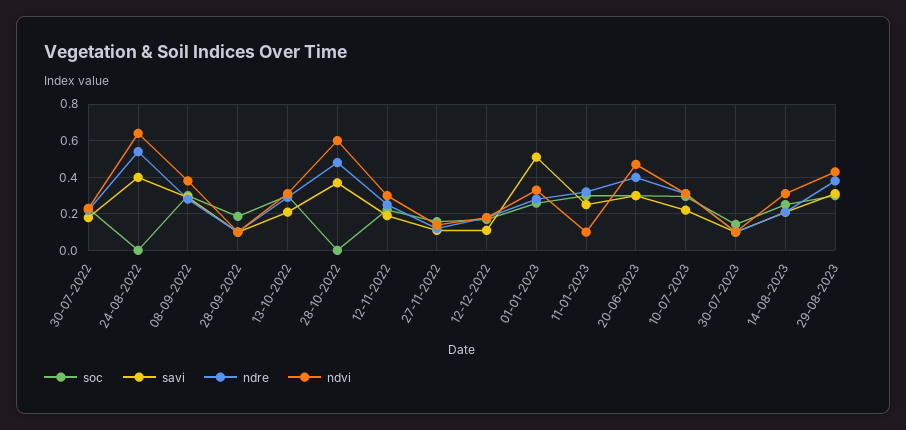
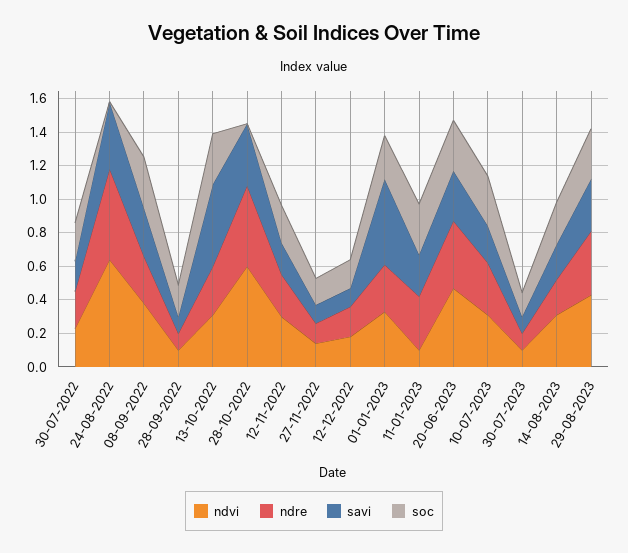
savi, 13-10-2022: 0.2 -> 0.5

